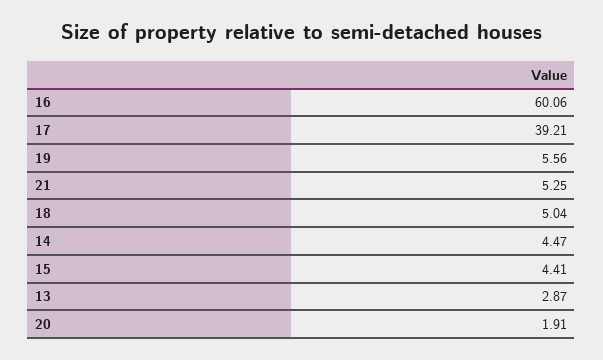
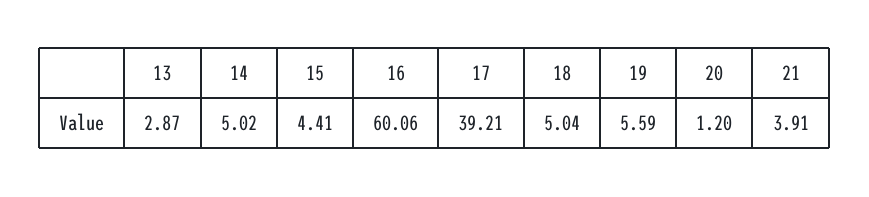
19: 5.56 -> 5.59
21: 5.25 -> 3.91
14: 4.47 -> 5.02
20: 1.91 -> 1.2

